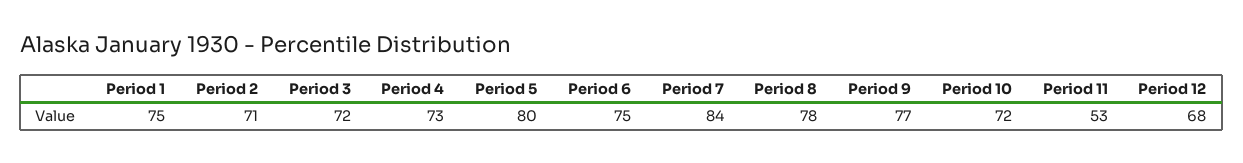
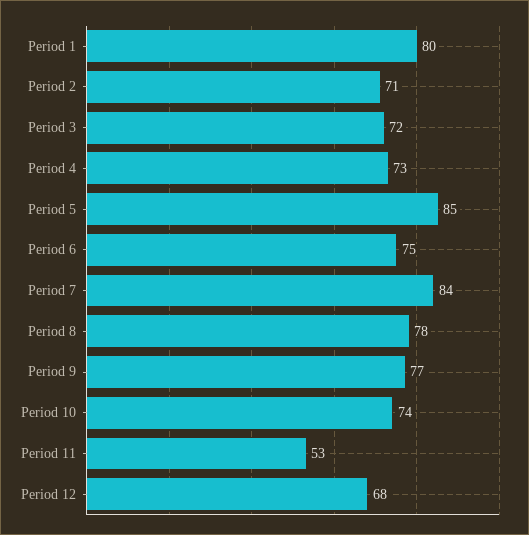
Period 1: 75 -> 80
Period 5: 80 -> 85
Period 10: 72 -> 74

